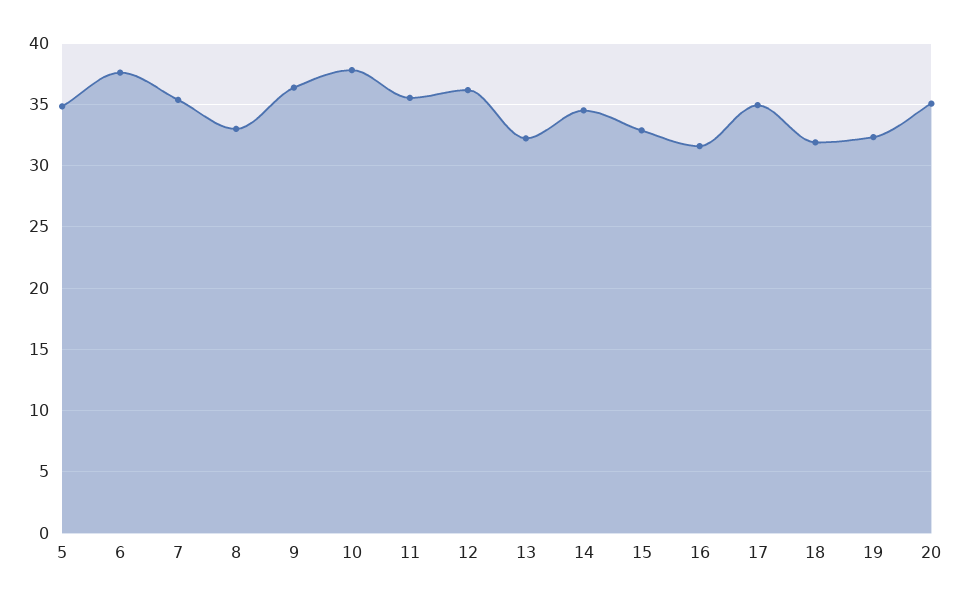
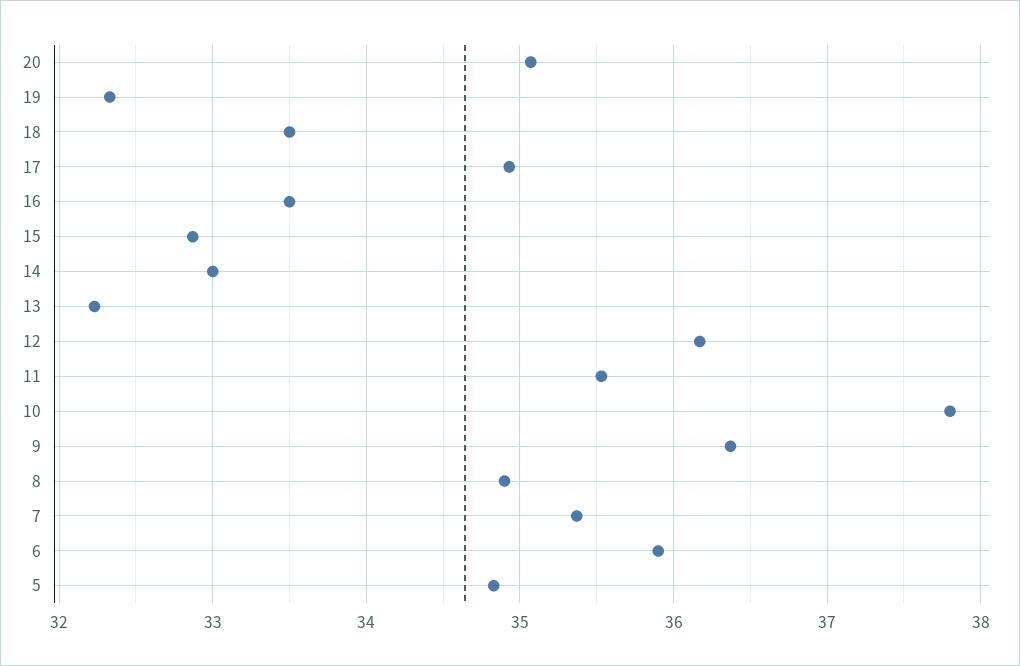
6: 37.5 -> 35.9
8: 33 -> 34.9
14: 34.5 -> 33
16: 31.5 -> 33.5
18: 32 -> 33.5

